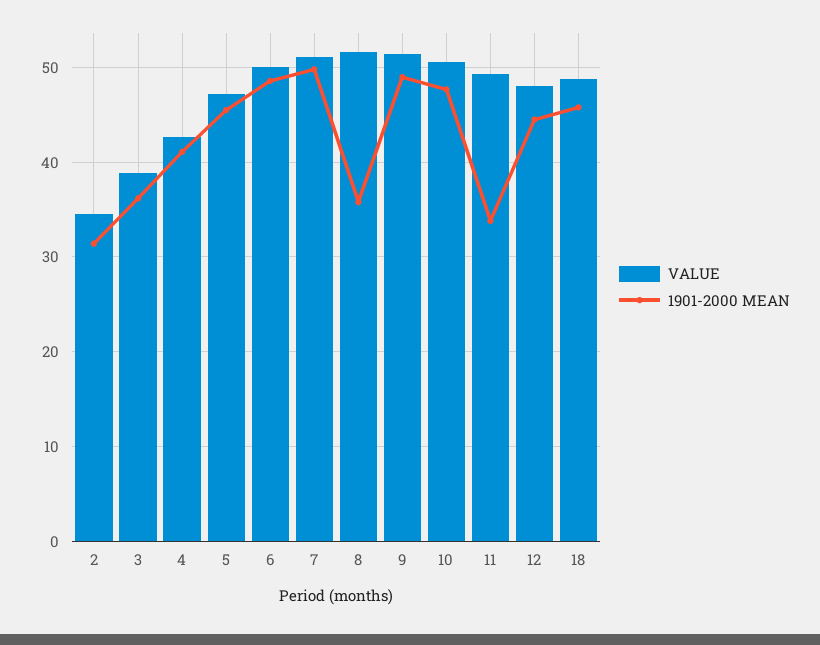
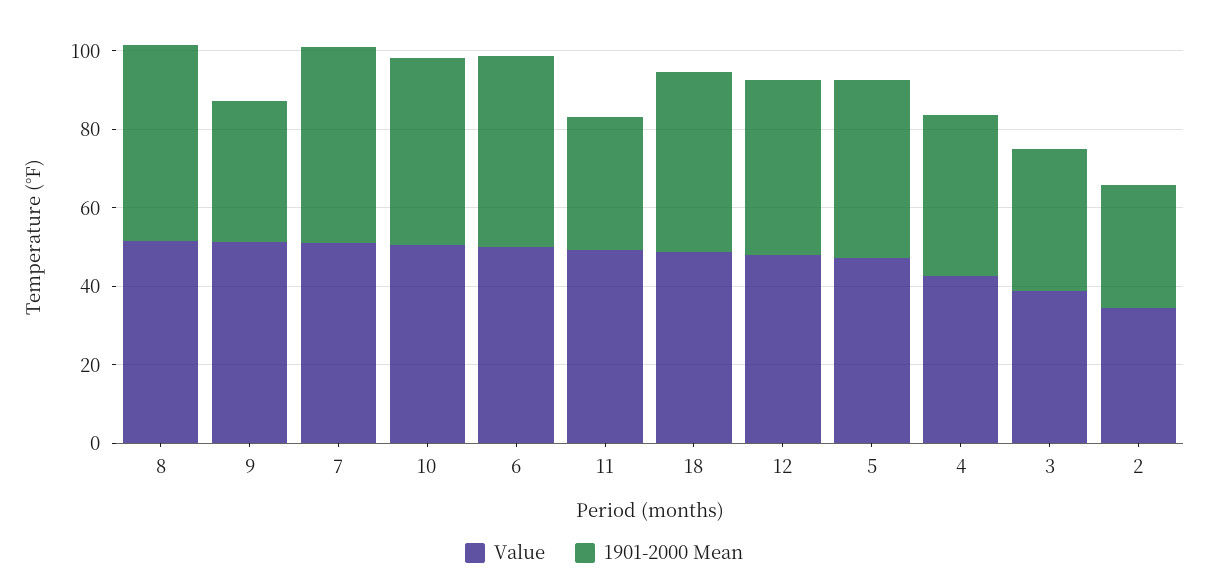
1901-2000 MEAN, 8: 36 -> 50
1901-2000 MEAN, 9: 49 -> 35

